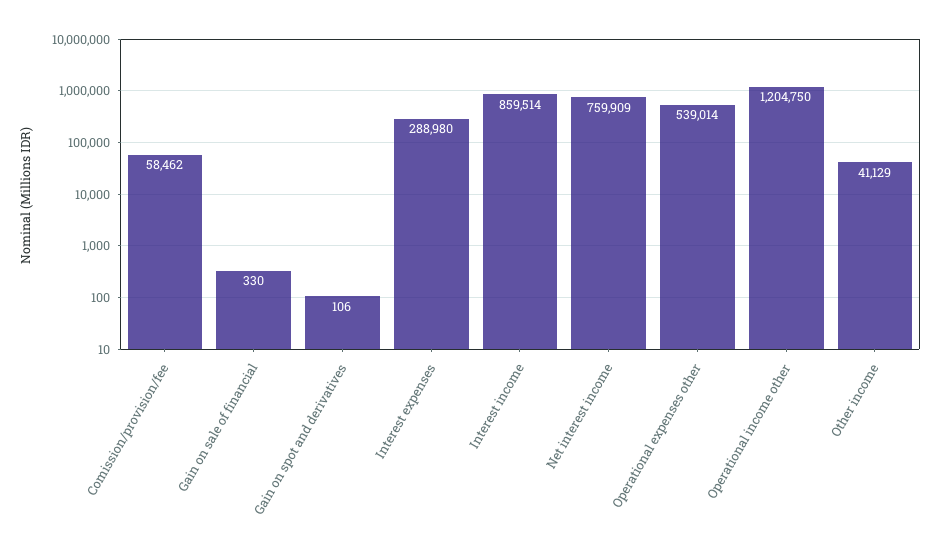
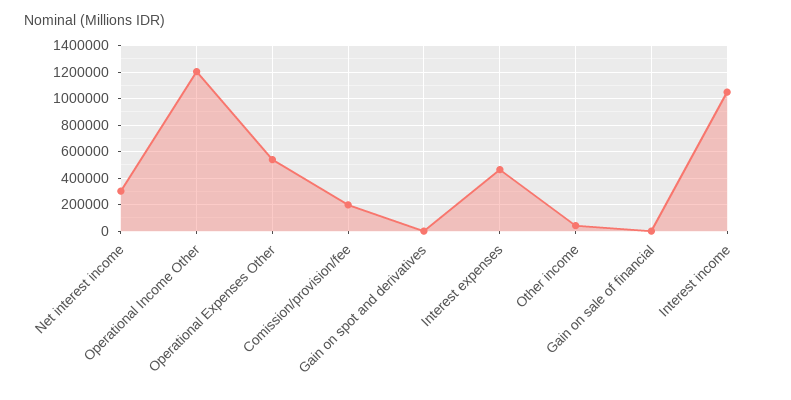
Comission/provision/fee: 58462 -> 200000
Interest expenses: 288980 -> 450000
Interest income: 859514 -> 1050000
Net interest income: 759909 -> 300000

